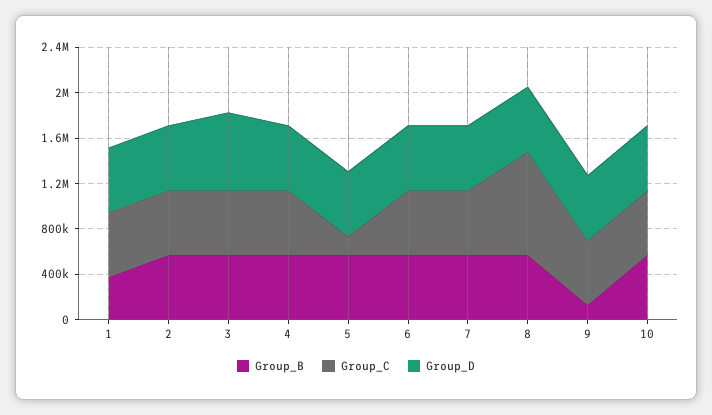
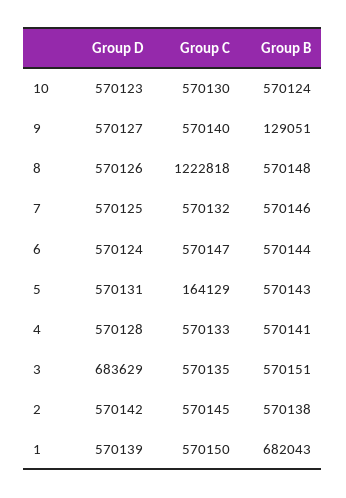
Group_B, 1: 400000 -> 682043
Group_C, 8: 900000 -> 1222818

